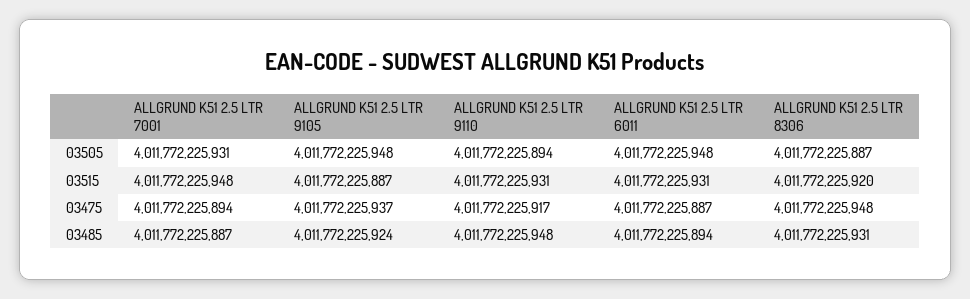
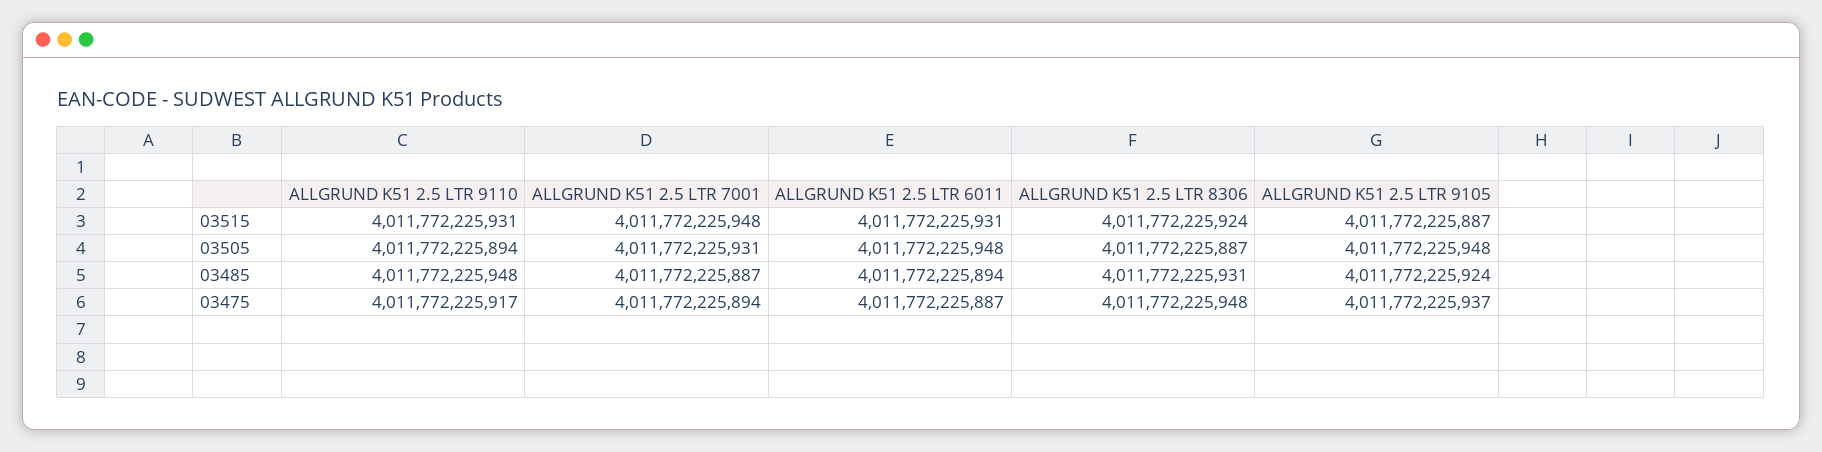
ALLGRUND K51 2.5 LTR 8306, 03515: 4011772225920 -> 4011772225924

